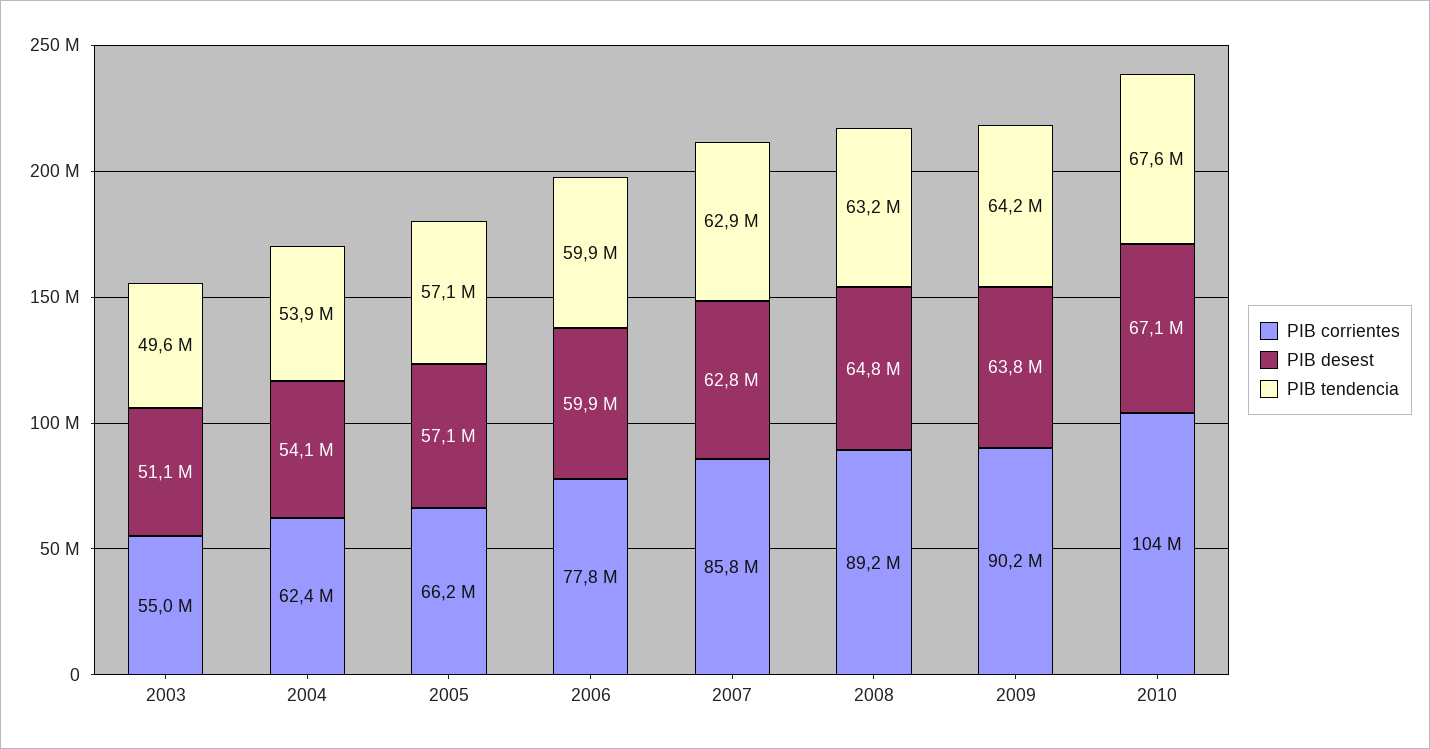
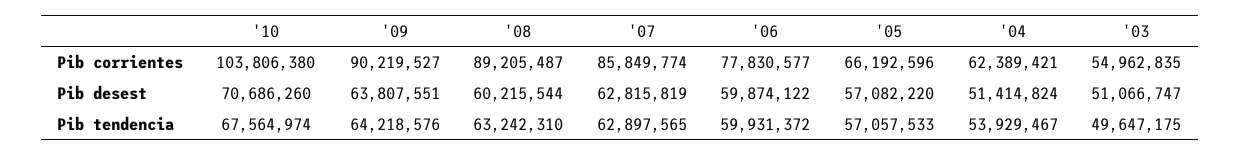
PIB desest, 2004: 54100000 -> 51414824
PIB desest, 2008: 64800000 -> 60215544
PIB desest, 2010: 67100000 -> 70686260

